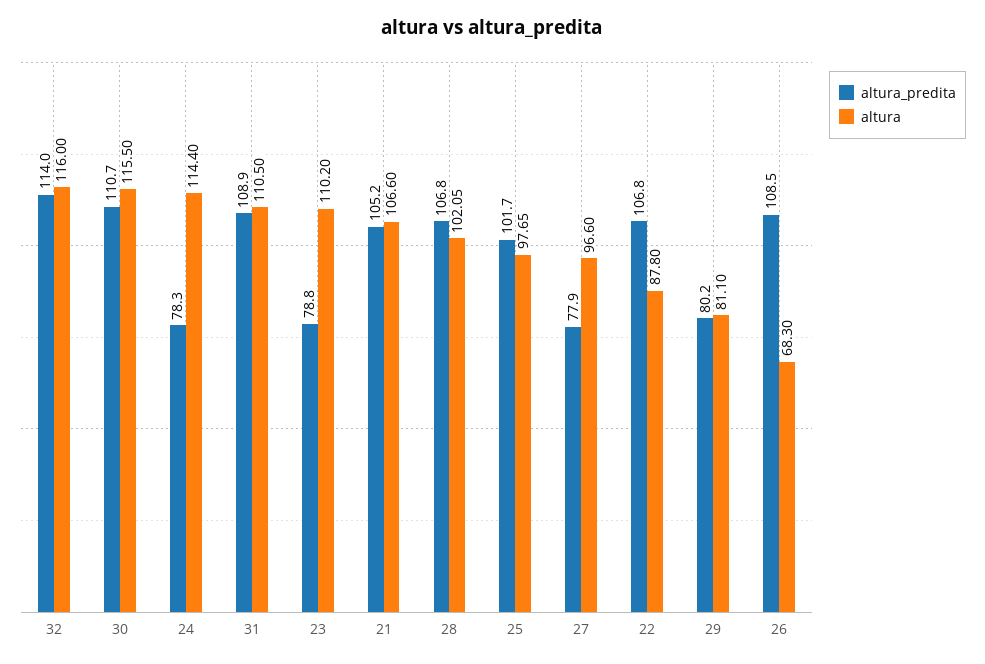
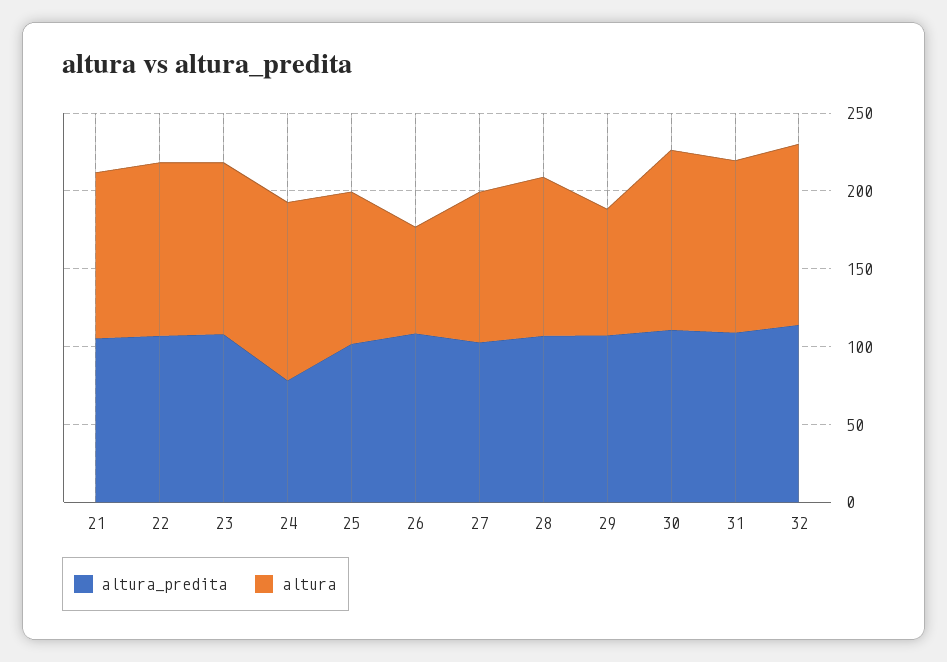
altura_predita, 23: 78.8 -> 110
altura_predita, 27: 77.9 -> 100
altura, 22: 87.8 -> 110
altura_predita, 29: 80.2 -> 110

